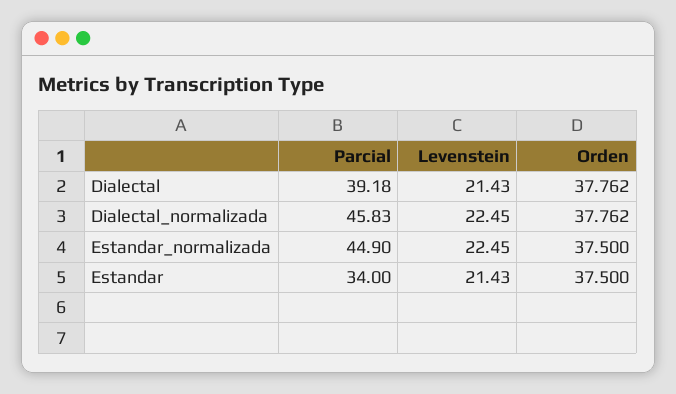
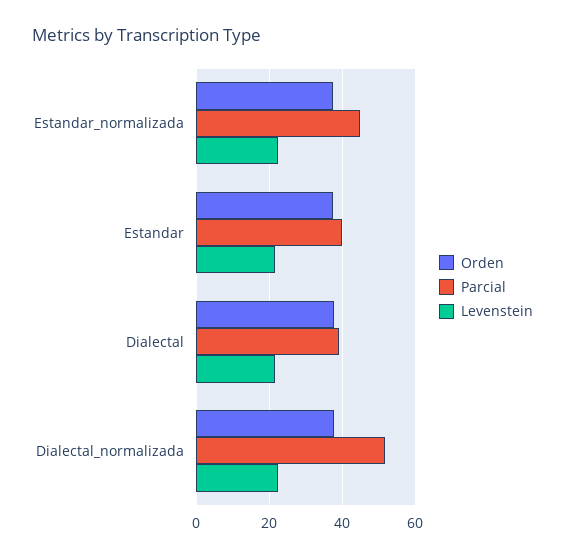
Parcial, Dialectal_normalizada: 45.83 -> 52
Parcial, Estandar: 34 -> 40

